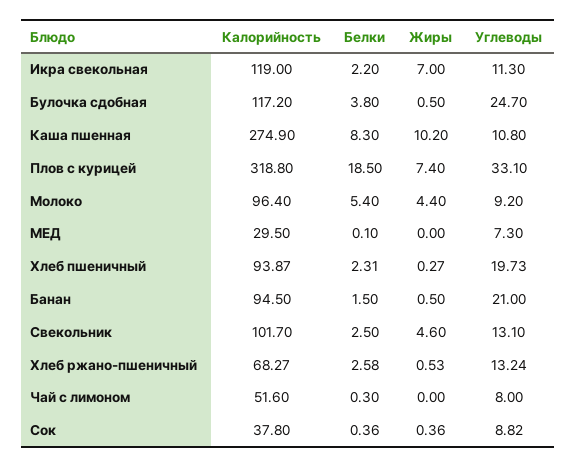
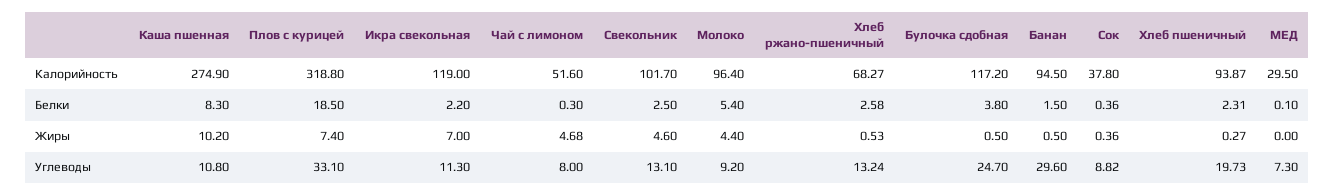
Углеводы, Банан: 21 -> 29.6
Жиры, Чай с лимоном: 0 -> 4.68

